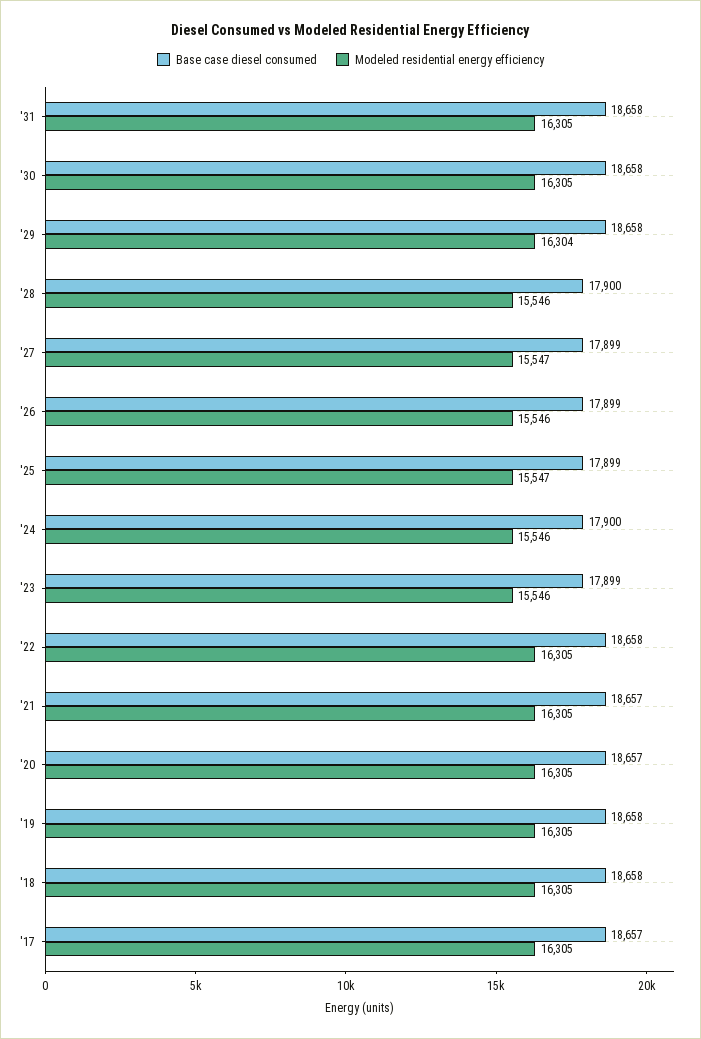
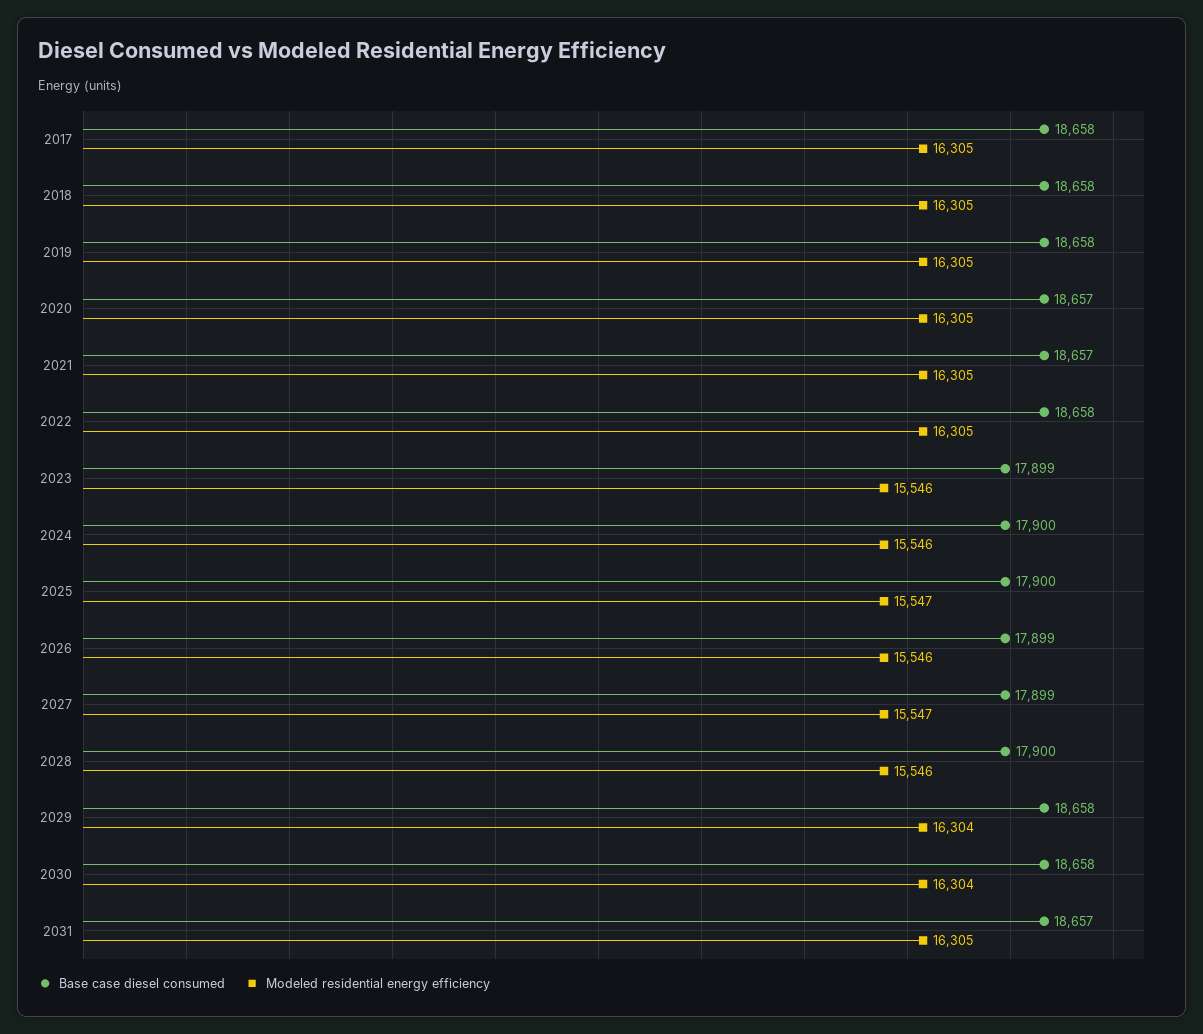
Base case diesel consumed, '31: 18658 -> 18657
Modeled residential energy efficiency, '30: 16305 -> 16304
Base case diesel consumed, '25: 17899 -> 17900
Base case diesel consumed, '17: 18657 -> 18658

